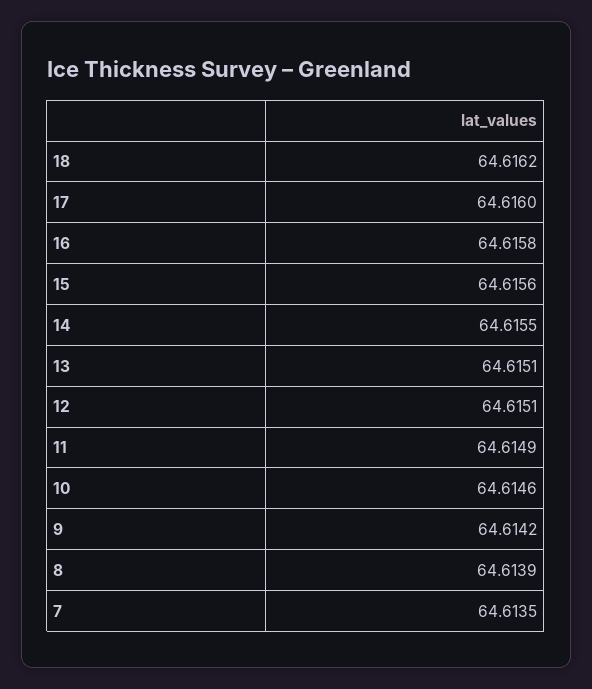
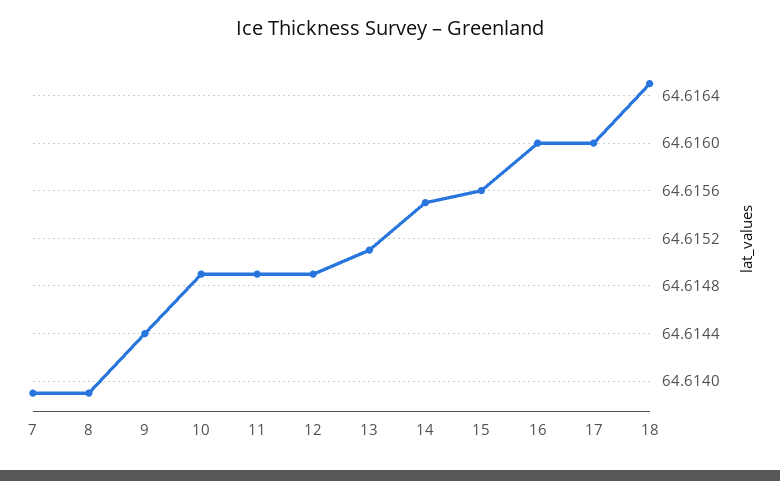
18: 64.6162 -> 64.6165
16: 64.6158 -> 64.616
12: 64.6151 -> 64.6149
10: 64.6146 -> 64.6149
9: 64.6142 -> 64.6144
7: 64.6135 -> 64.6139

